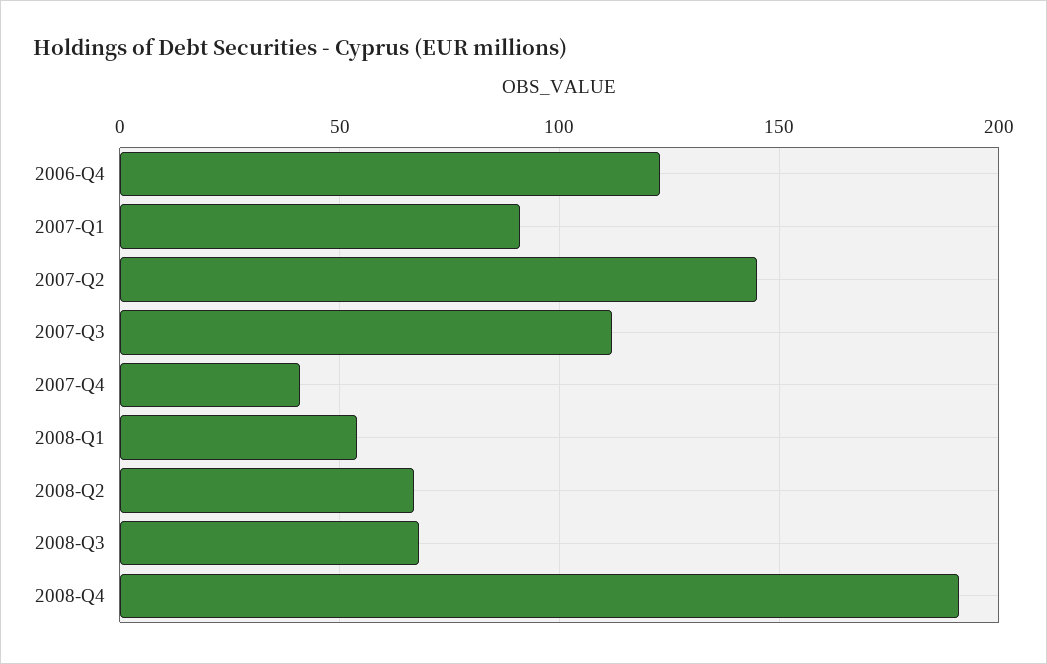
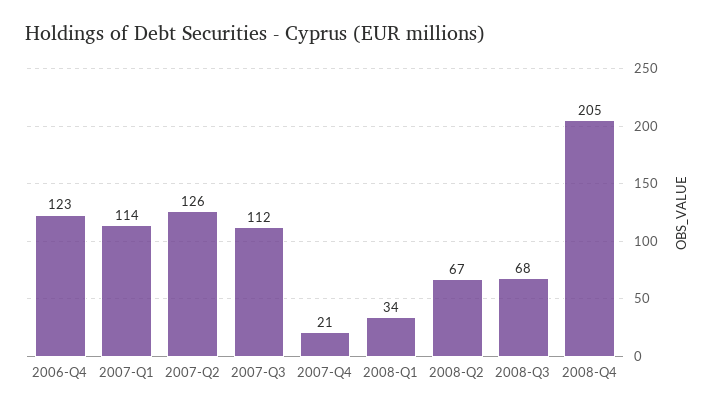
2007-Q1: 90 -> 114
2007-Q2: 145 -> 126
2007-Q4: 40 -> 21
2008-Q1: 55 -> 34
2008-Q4: 190 -> 205

